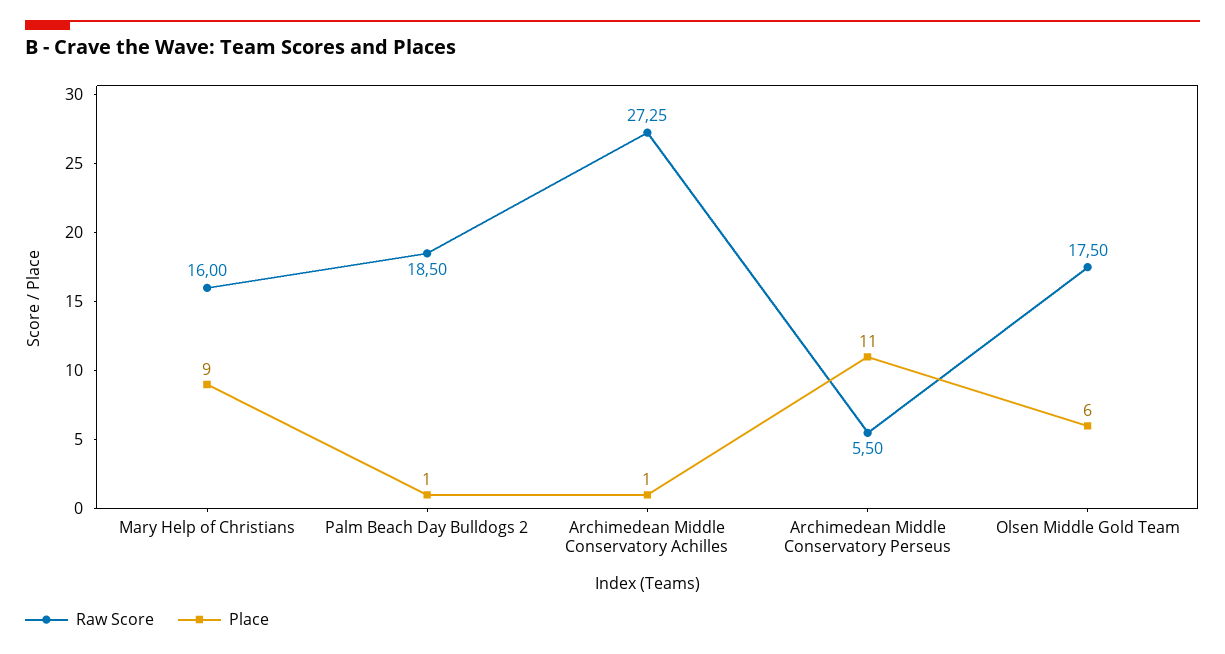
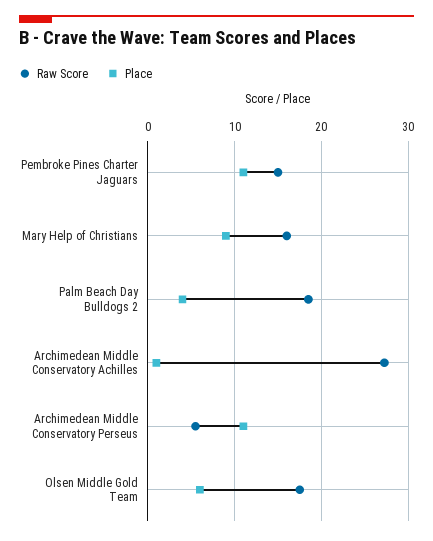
Place, Palm Beach Day Bulldogs 2: 1 -> 4
Raw Score, Pembroke Pines Charter Jaguars: none -> 15
Place, Pembroke Pines Charter Jaguars: none -> 11

